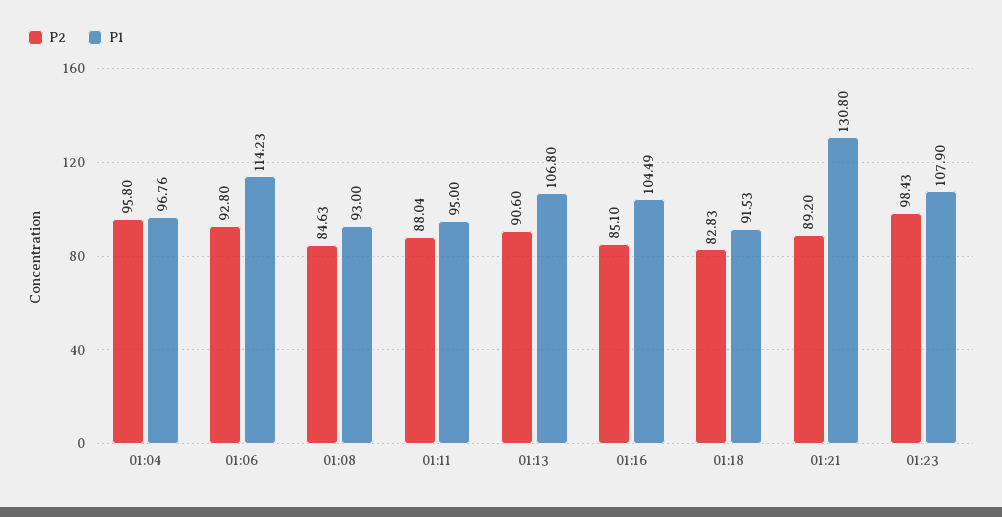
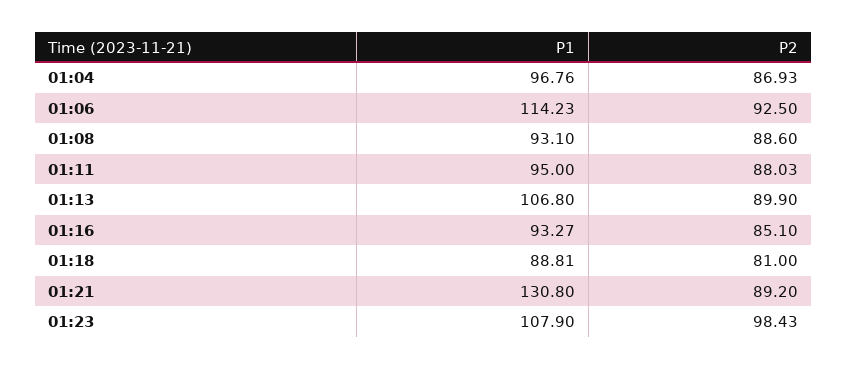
P2, 01:04: 95.8 -> 86.93
P2, 01:06: 92.8 -> 92.5
P2, 01:08: 84.63 -> 88.6
P1, 01:08: 93 -> 93.1
P2, 01:11: 88.04 -> 88.03
P2, 01:13: 90.6 -> 89.9
P1, 01:16: 104.49 -> 93.27
P2, 01:18: 82.83 -> 81
P1, 01:18: 91.53 -> 88.81

